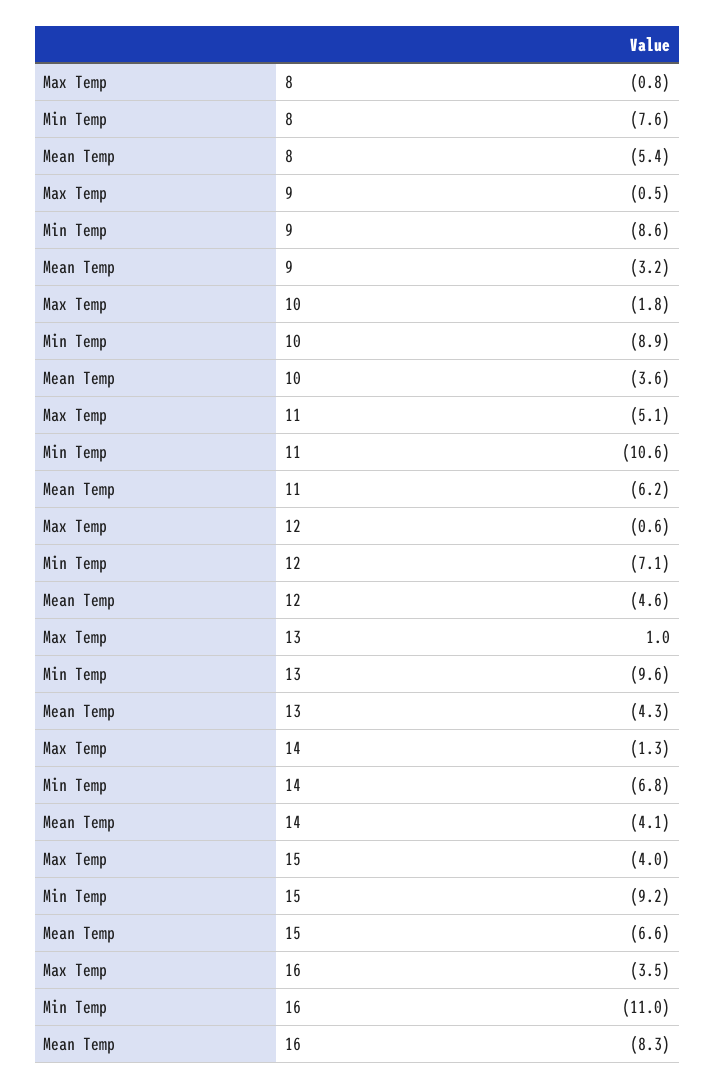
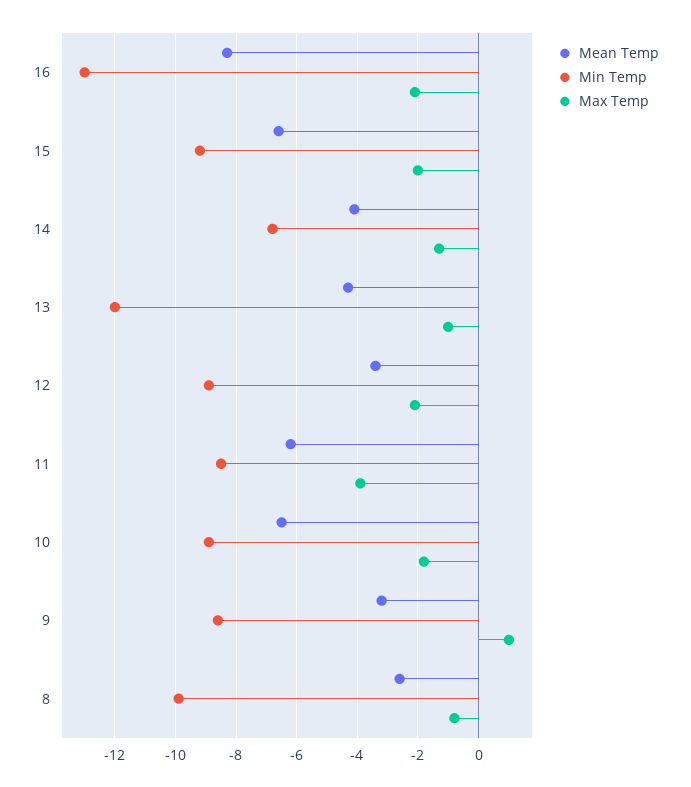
Min Temp, 8: -7.6 -> -10
Mean Temp, 8: -5.4 -> -2.5
Max Temp, 9: -0.5 -> 1
Mean Temp, 10: -3.6 -> -6.5
Max Temp, 11: -5.1 -> -4
Min Temp, 11: -10.6 -> -8.5
Max Temp, 12: -0.6 -> -2
Min Temp, 12: -7.1 -> -9
Mean Temp, 12: -4.6 -> -3.5
Max Temp, 13: 1 -> -1
Min Temp, 13: -9.6 -> -12
Max Temp, 15: -4 -> -2
Max Temp, 16: -3.5 -> -2
Min Temp, 16: -11 -> -13

